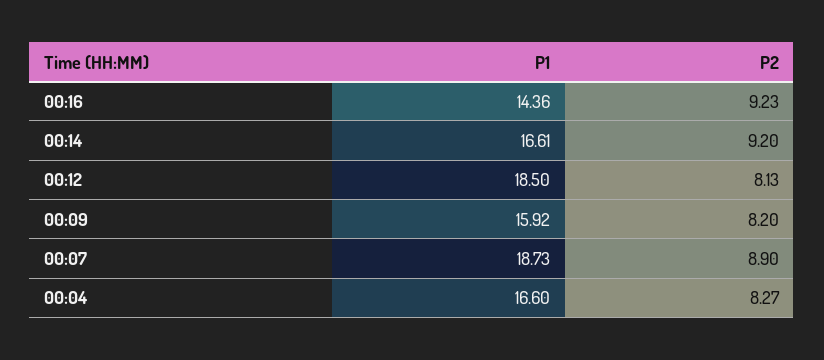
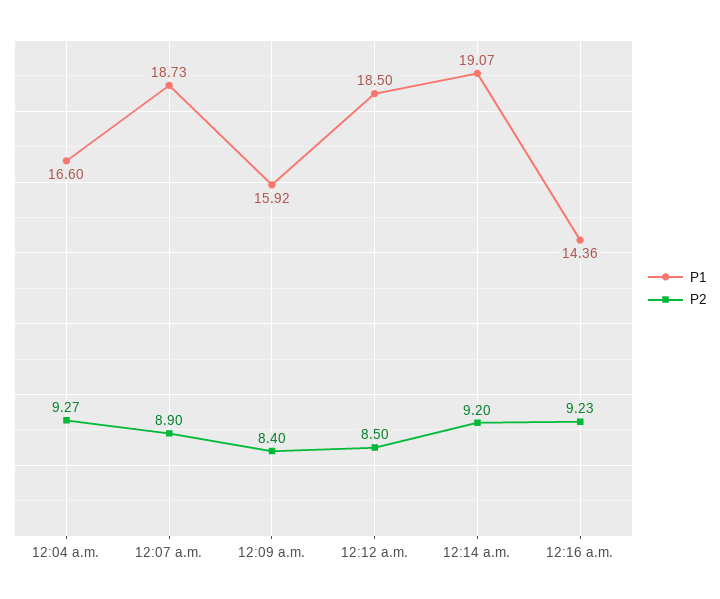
P1, 00:14: 16.61 -> 19.07
P2, 00:12: 8.13 -> 8.5
P2, 00:09: 8.2 -> 8.4
P2, 00:04: 8.27 -> 9.27

